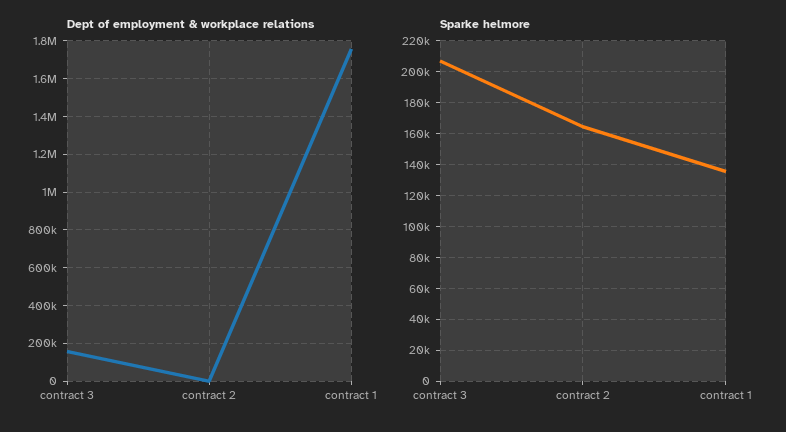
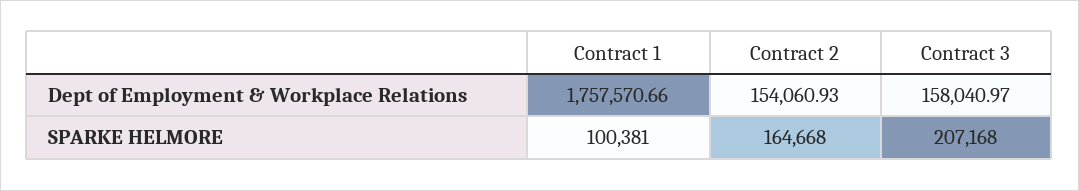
Dept of employment & workplace relations, contract 2: 0 -> 154060.93
Sparke helmore, contract 1: 135000 -> 100381

